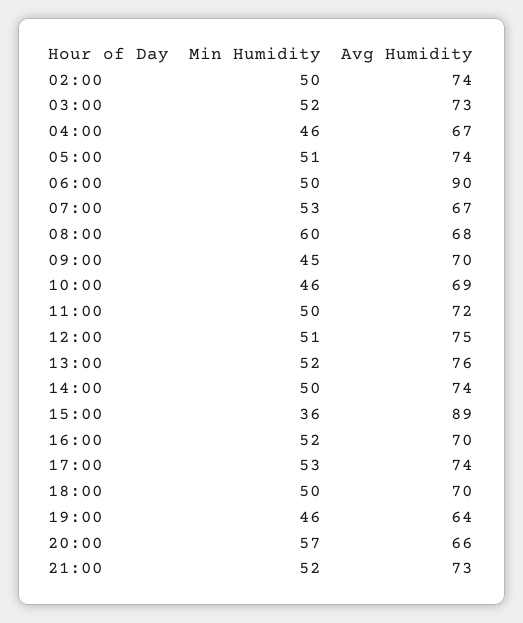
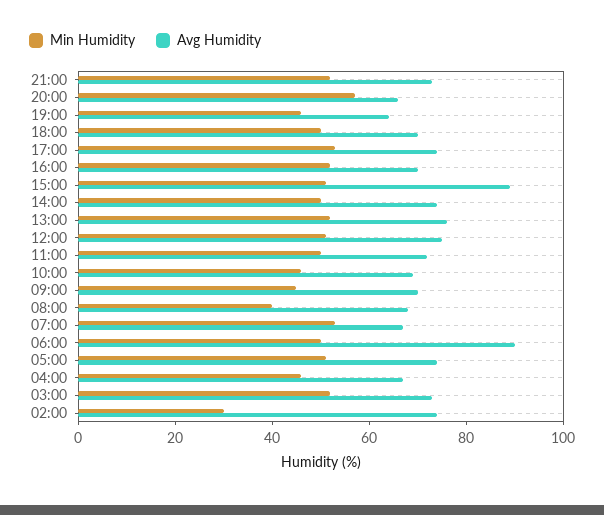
Min Humidity, 02:00: 50 -> 30
Min Humidity, 08:00: 60 -> 40
Min Humidity, 15:00: 36 -> 50

